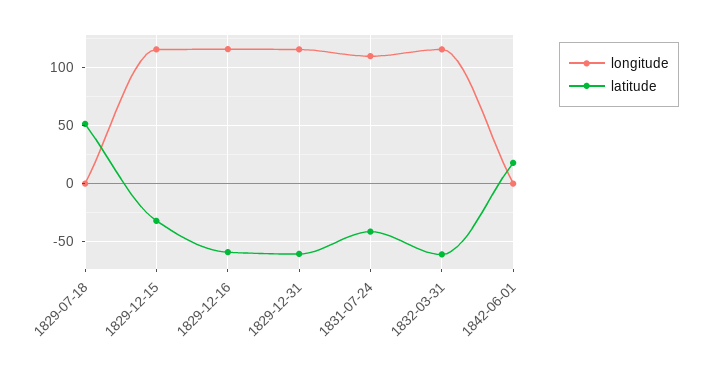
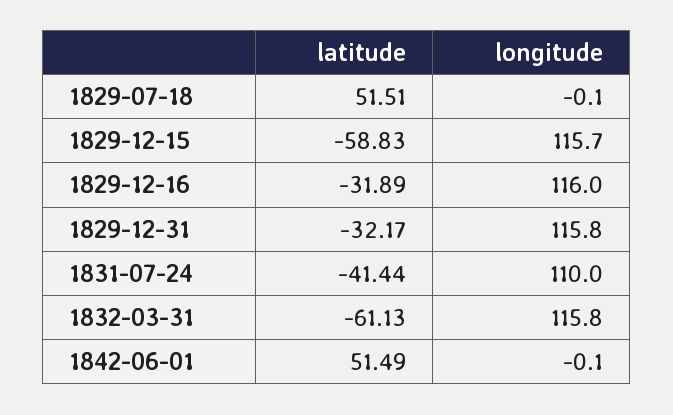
latitude, 1829-12-15: -30 -> -58.83
latitude, 1829-12-16: -60 -> -31.89
latitude, 1829-12-31: -60 -> -32.17
latitude, 1842-06-01: 20 -> 51.49

